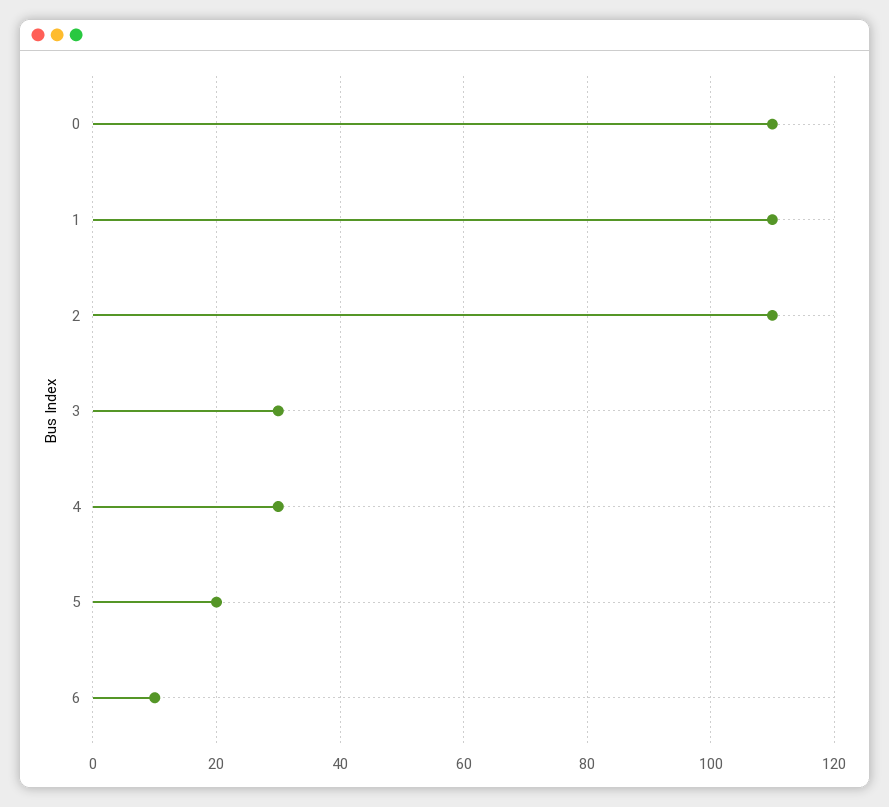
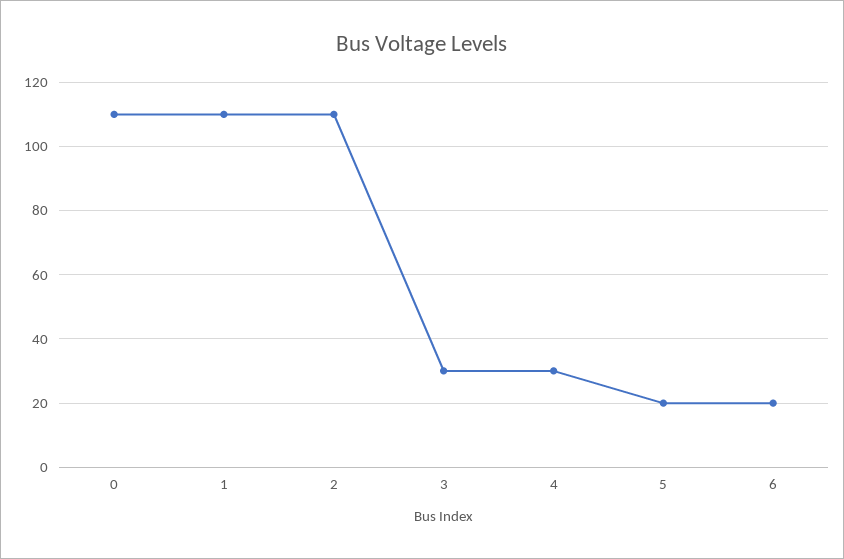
6: 10 -> 20

